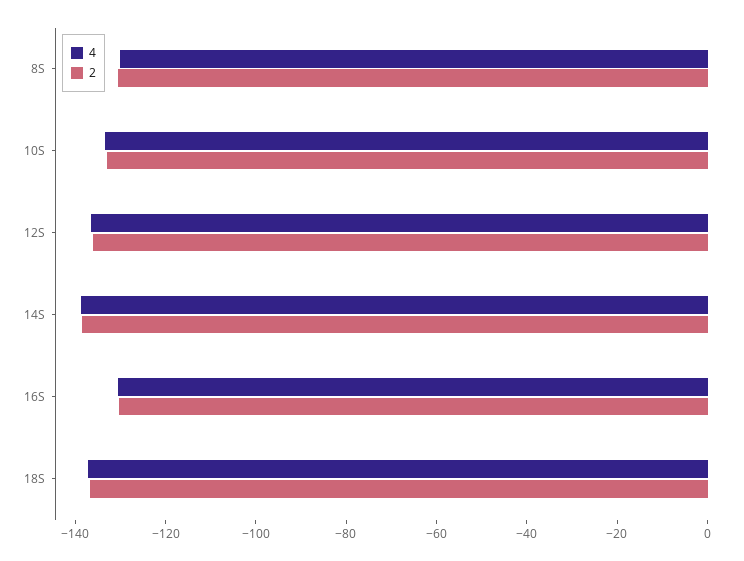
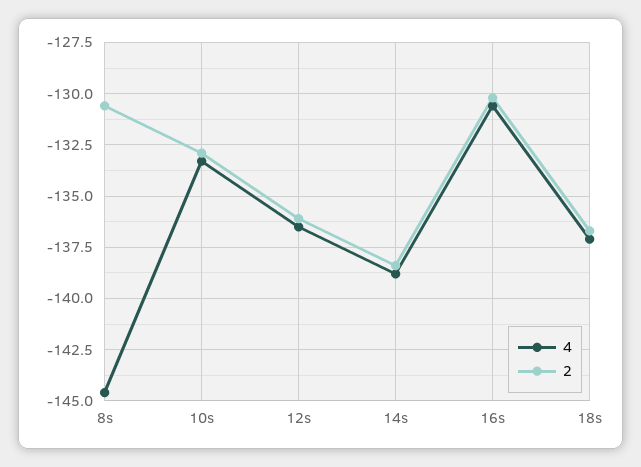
4, 8S: -130 -> -144.5

